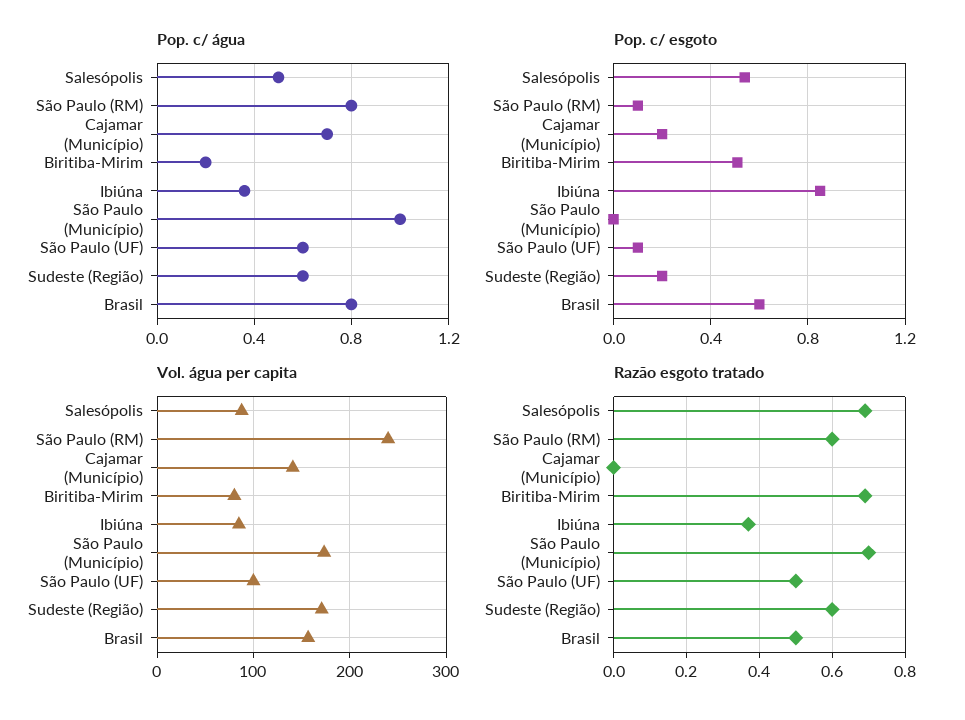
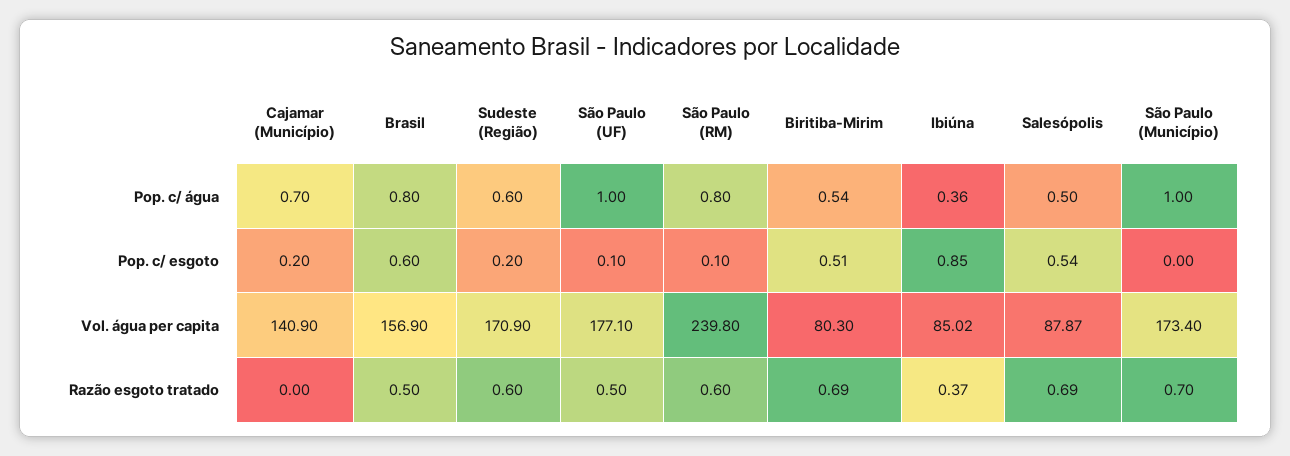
Pop. c/ água, Biritiba-Mirim: 0.2 -> 0.54
Pop. c/ água, São Paulo (UF): 0.6 -> 1
Vol. água per capita, São Paulo (UF): 100 -> 177.1

